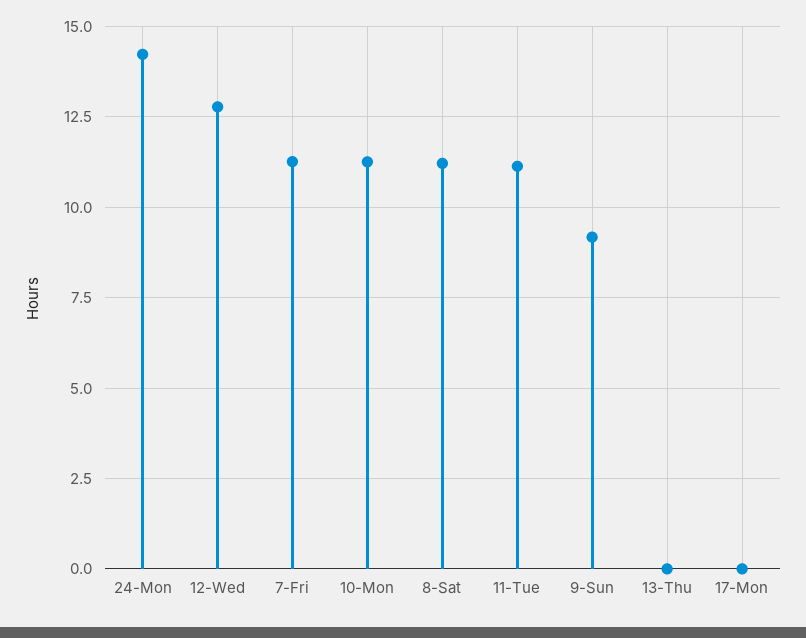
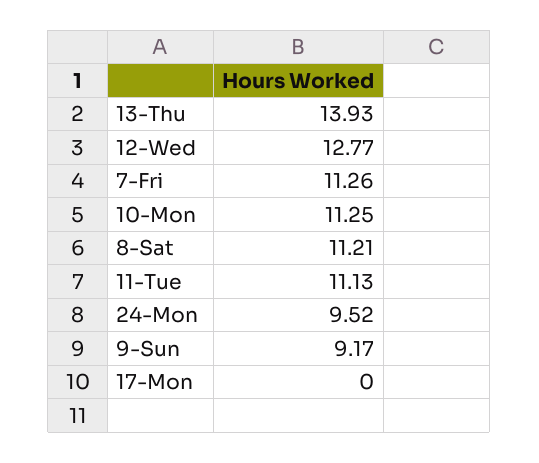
24-Mon: 14.25 -> 9.52
13-Thu: 0 -> 13.93

